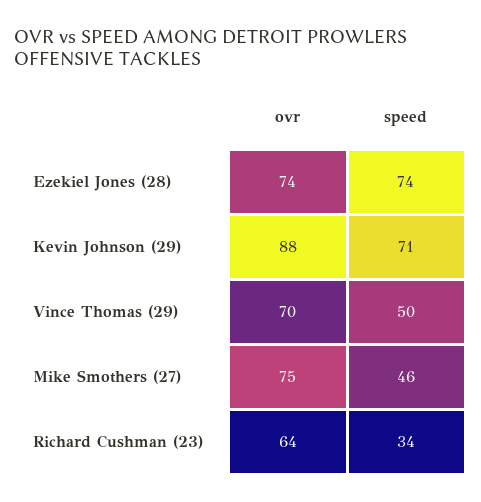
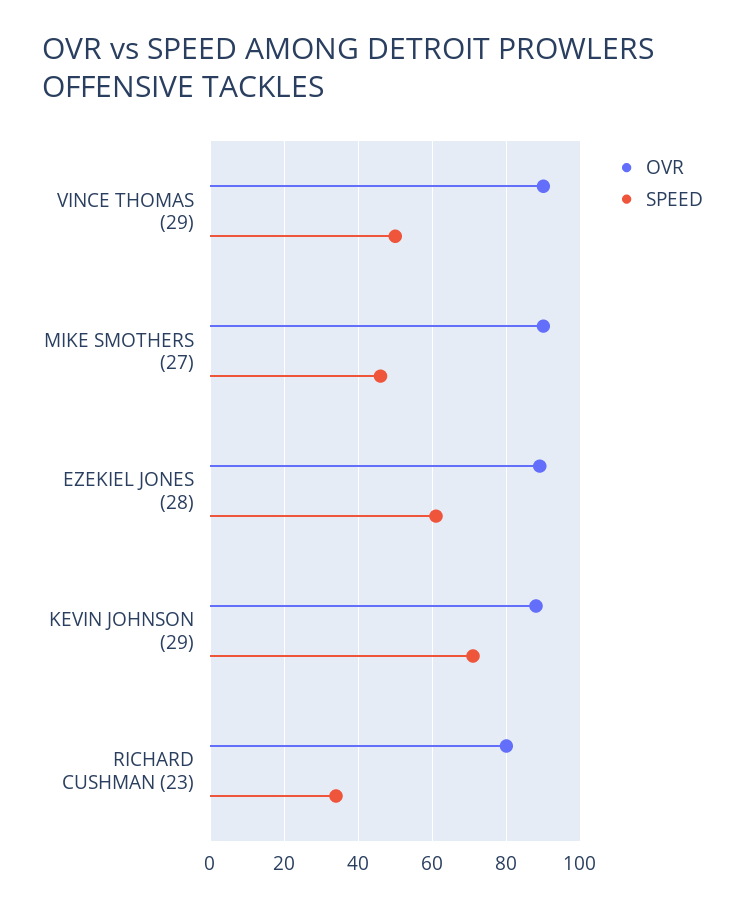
ovr, Ezekiel Jones (28): 74 -> 90
speed, Ezekiel Jones (28): 74 -> 60
ovr, Vince Thomas (29): 70 -> 90
ovr, Mike Smothers (27): 75 -> 90
ovr, Richard Cushman (23): 64 -> 80

